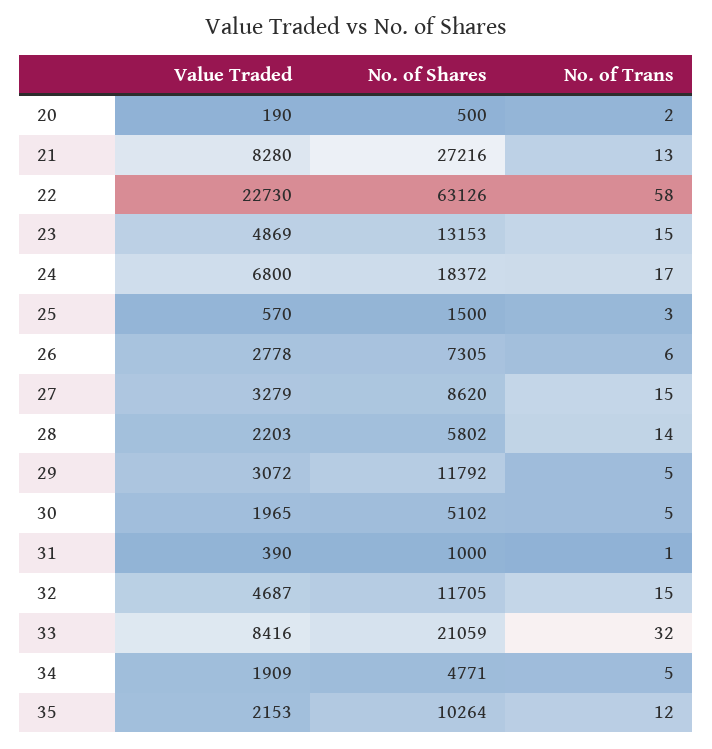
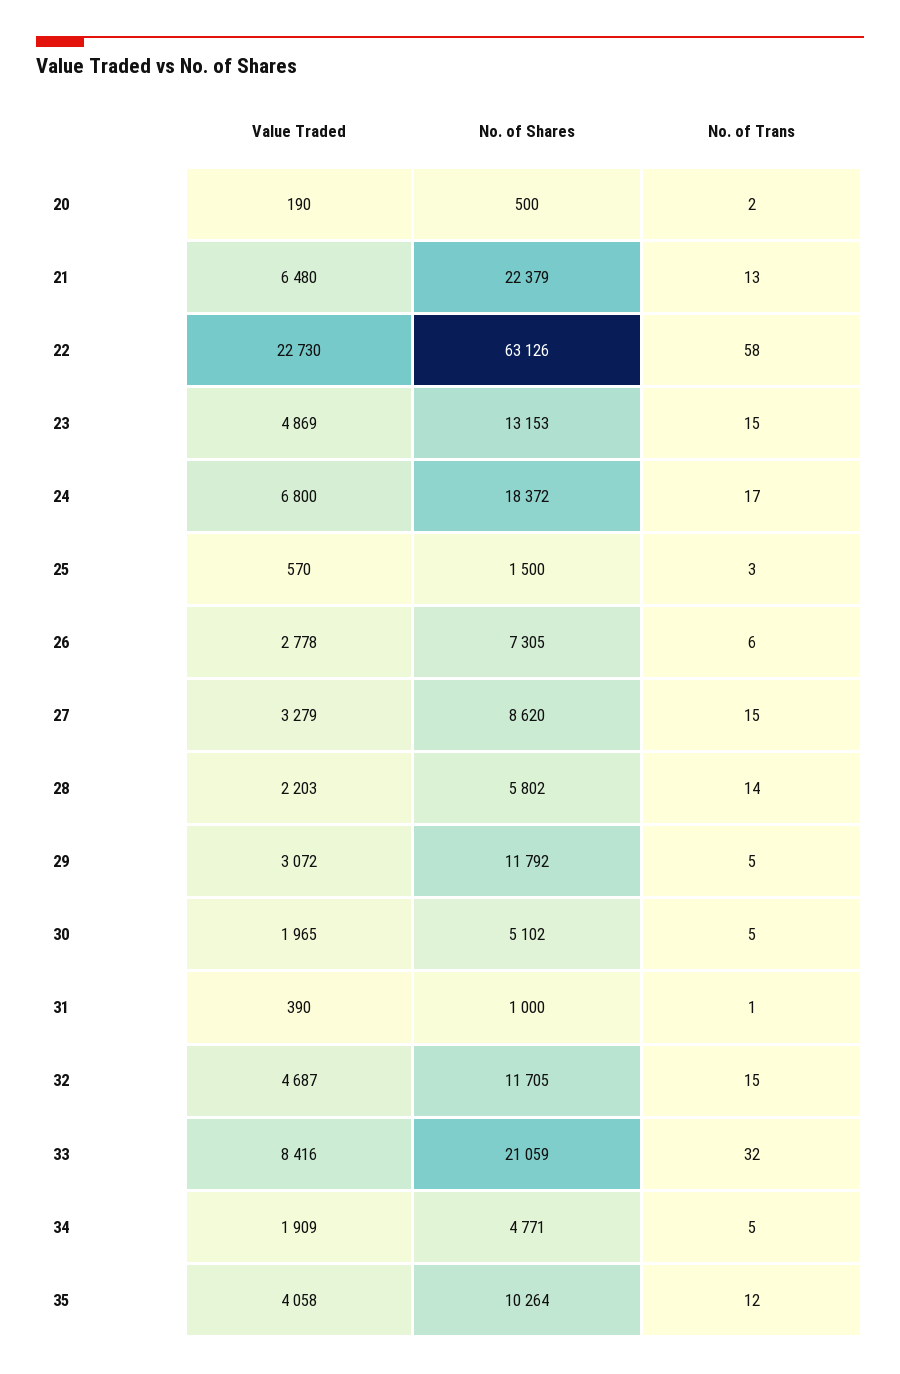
Value Traded, 21: 8280 -> 6480
No. of Shares, 21: 27216 -> 22379
Value Traded, 35: 2153 -> 4058

